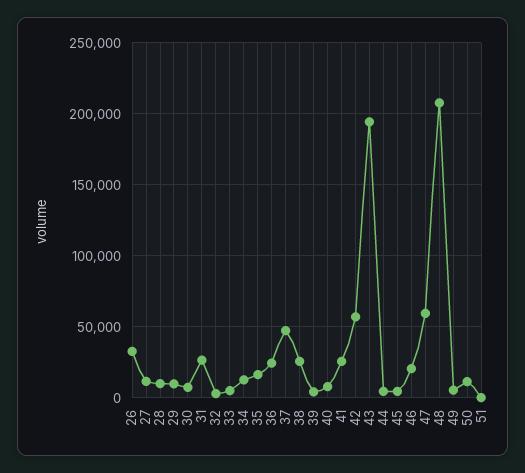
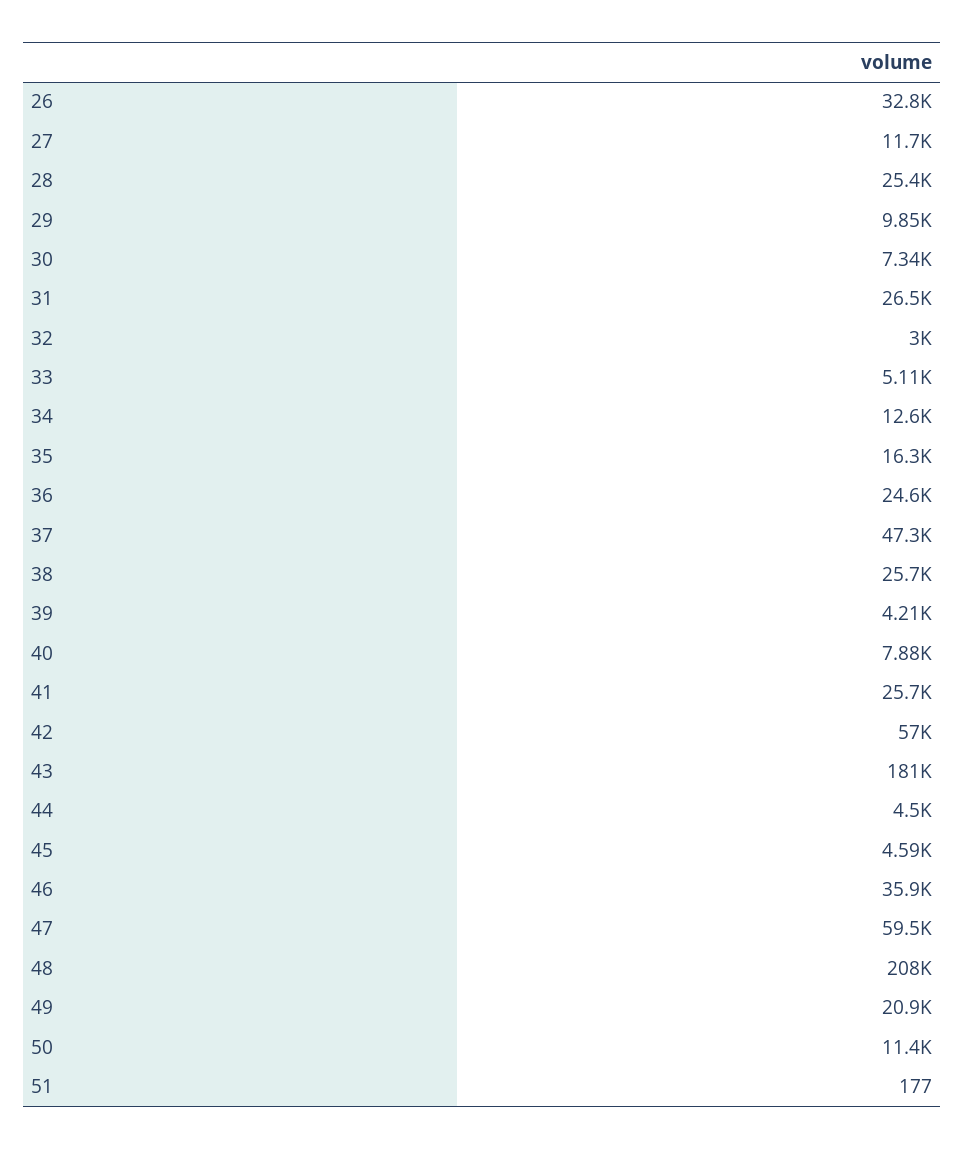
28: 10000 -> 25400
43: 195000 -> 181000
46: 20000 -> 35900
49: 5000 -> 20900

